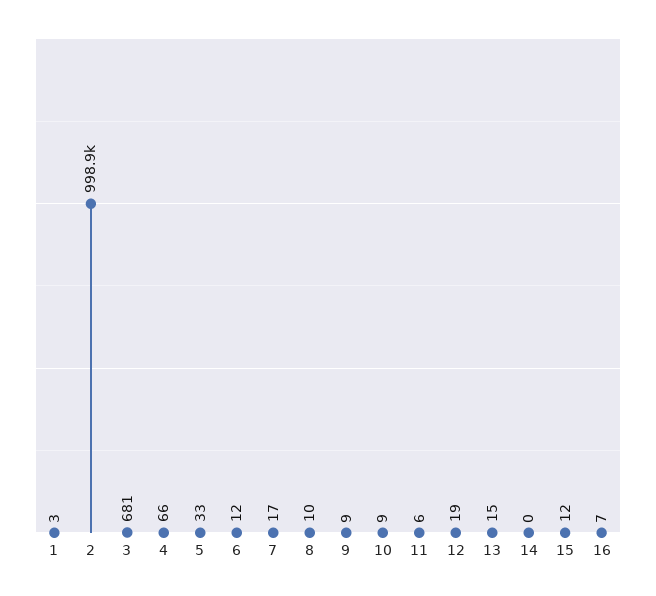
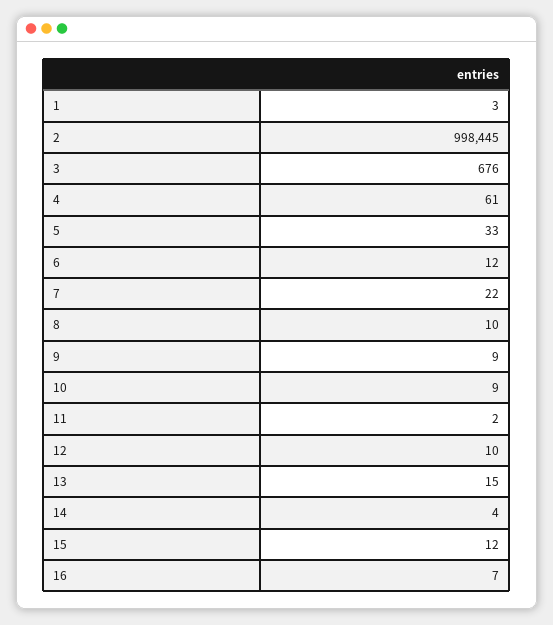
2: 998900 -> 998445
3: 681 -> 676
4: 66 -> 61
7: 17 -> 22
11: 6 -> 2
12: 19 -> 10
14: 0 -> 4

